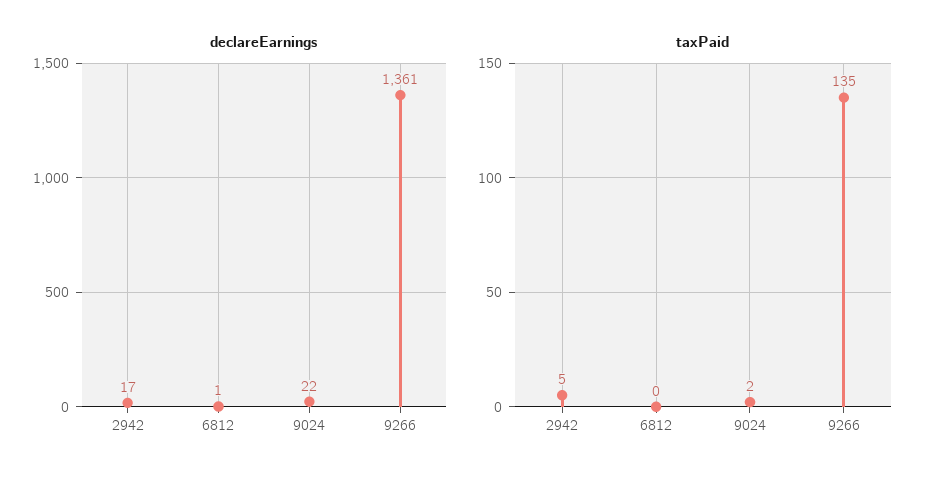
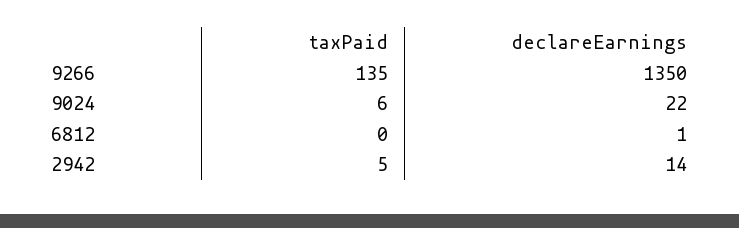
declareEarnings, 2942: 17 -> 14
declareEarnings, 9266: 1361 -> 1350
taxPaid, 9024: 2 -> 6

